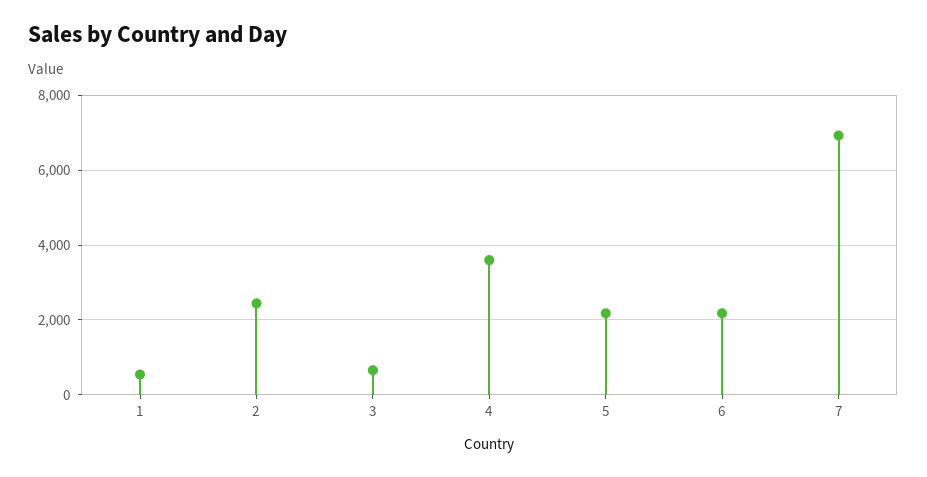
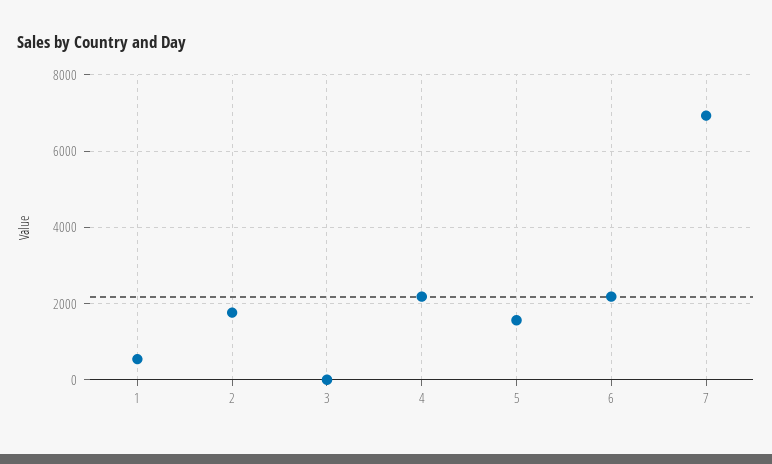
2: 2400 -> 1800
3: 600 -> 0
4: 3600 -> 2200
5: 2200 -> 1600

